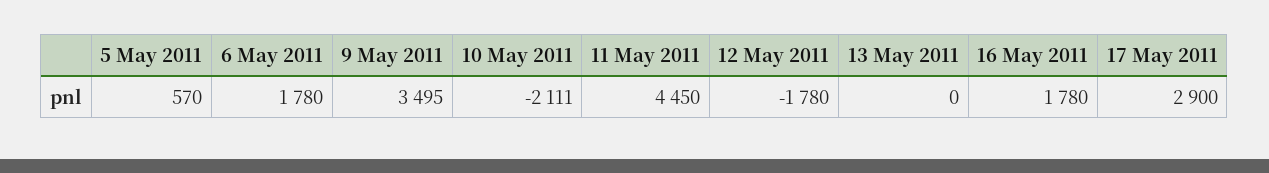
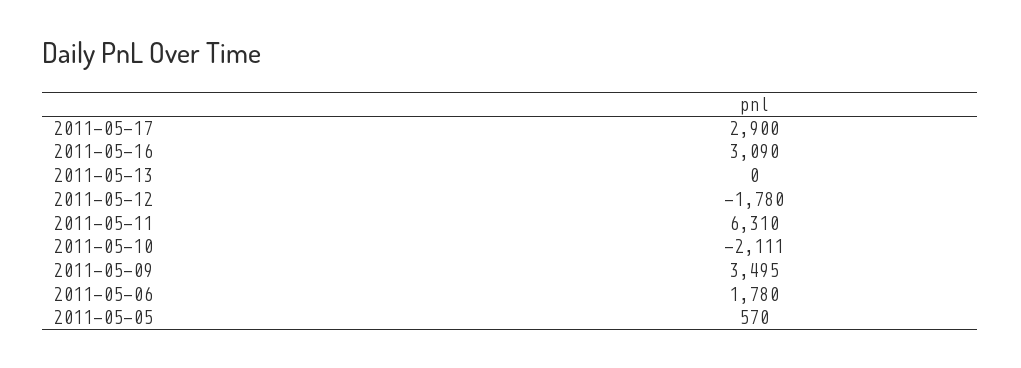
11 May 2011: 4450 -> 6310
16 May 2011: 1780 -> 3090

